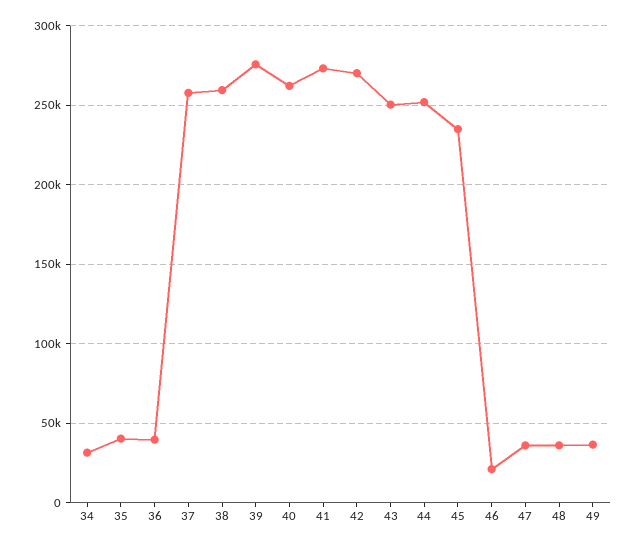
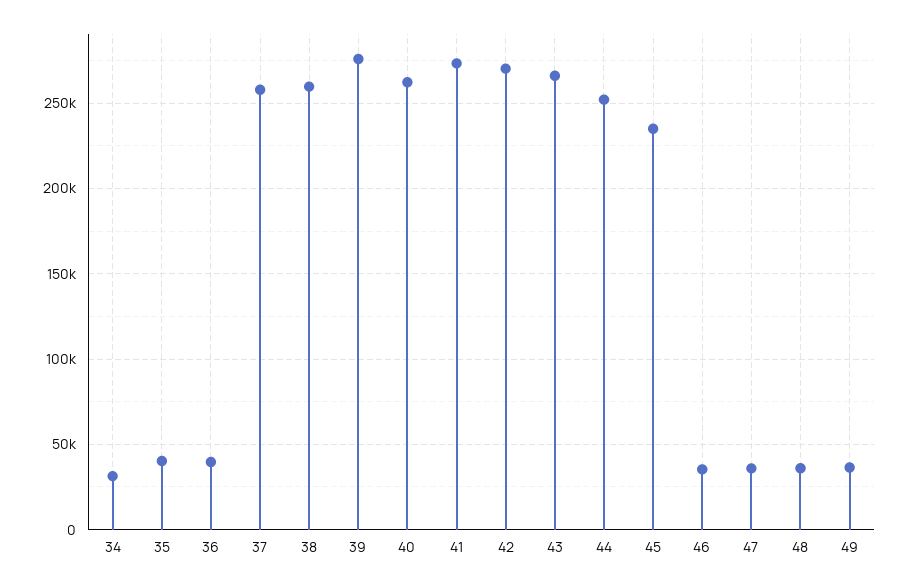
43: 250000 -> 265000
46: 20000 -> 35000

